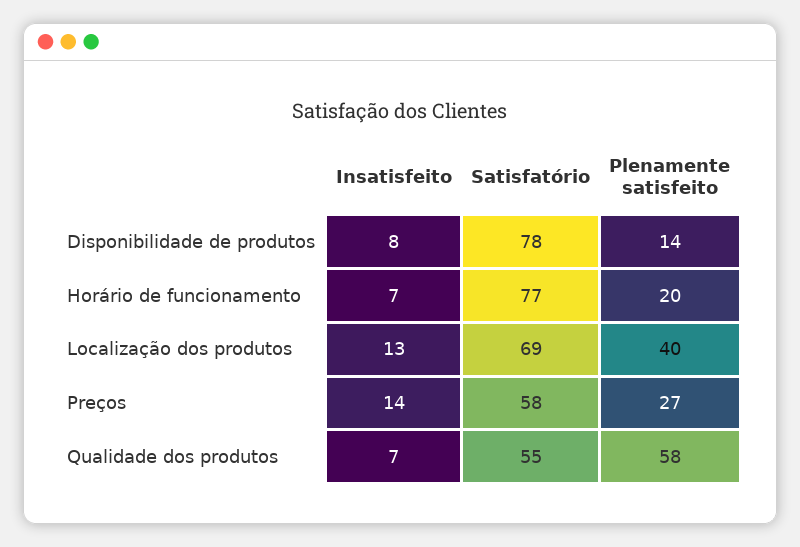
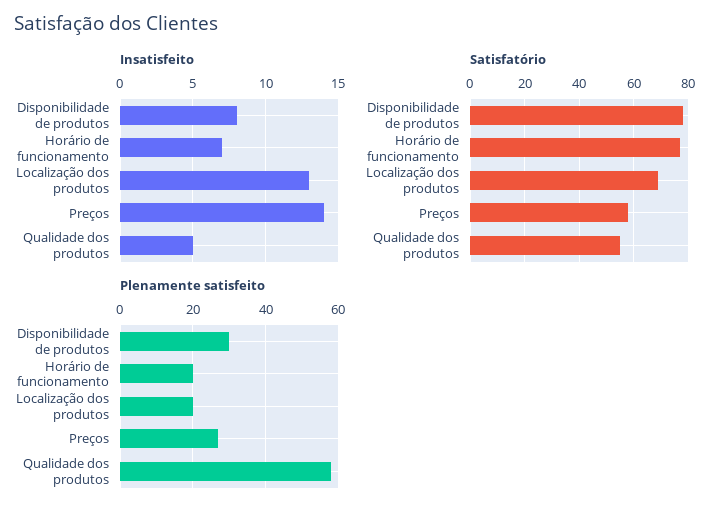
Plenamente satisfeito, Disponibilidade de produtos: 14 -> 30
Plenamente satisfeito, Localização dos produtos: 40 -> 20
Insatisfeito, Qualidade dos produtos: 7 -> 5

